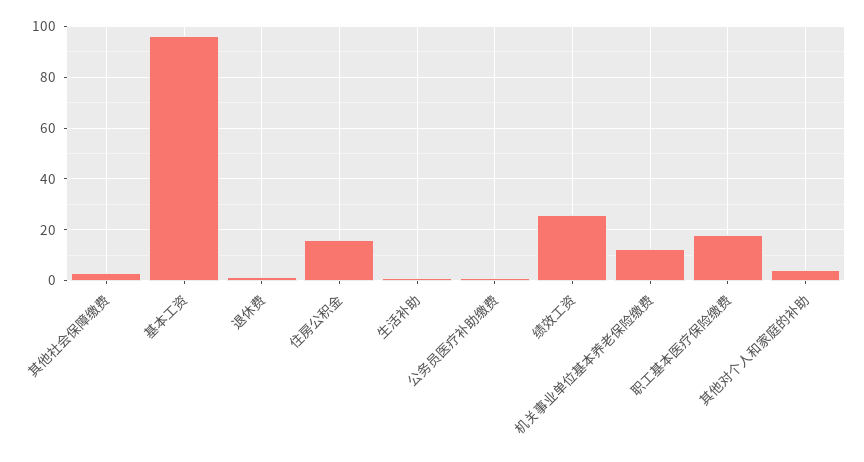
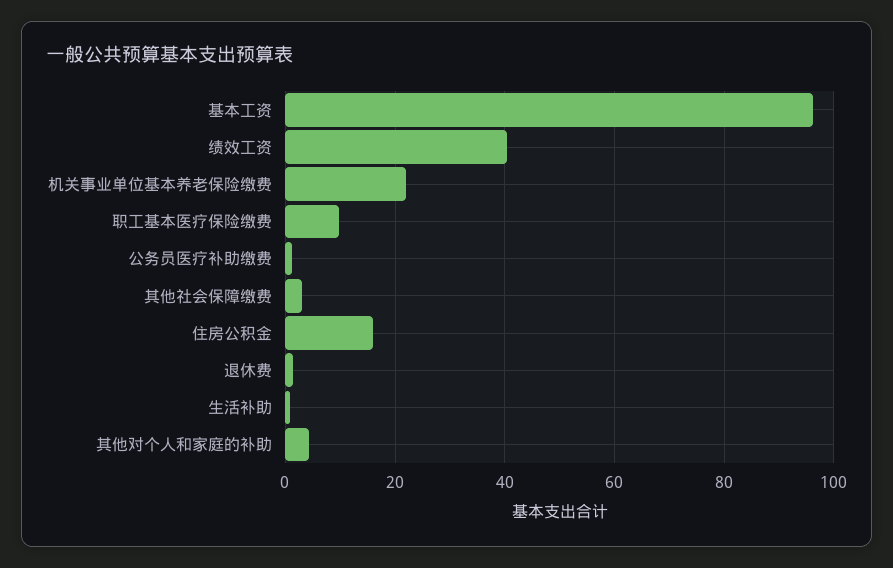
绩效工资: 25 -> 40
机关事业单位基本养老保险缴费: 12.5 -> 22
职工基本医疗保险缴费: 17.5 -> 10

